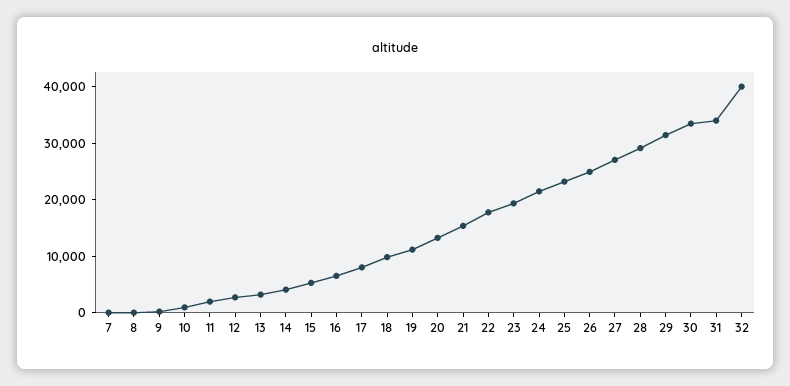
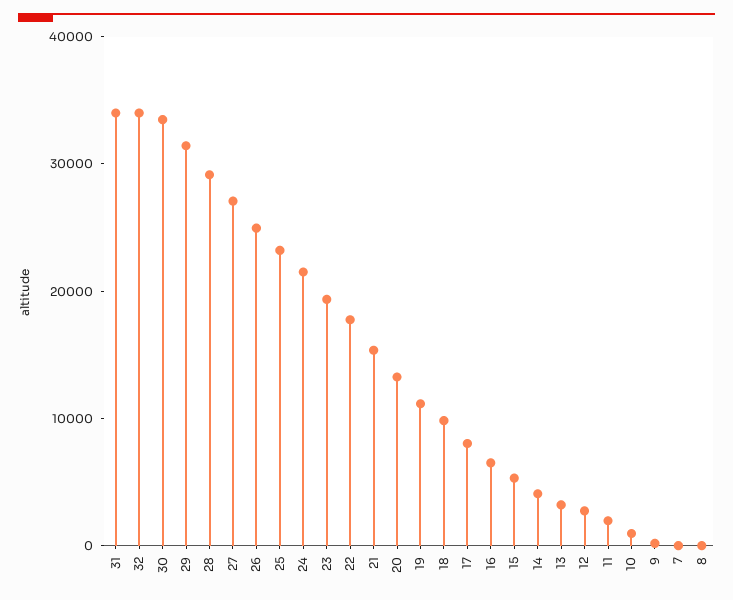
32: 40000 -> 34000

